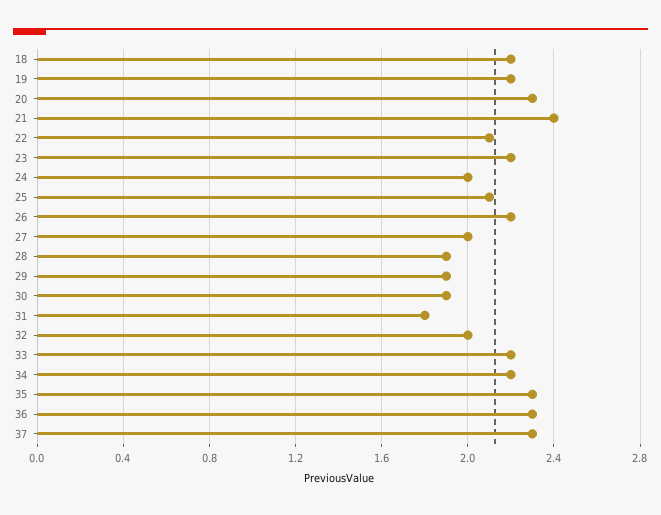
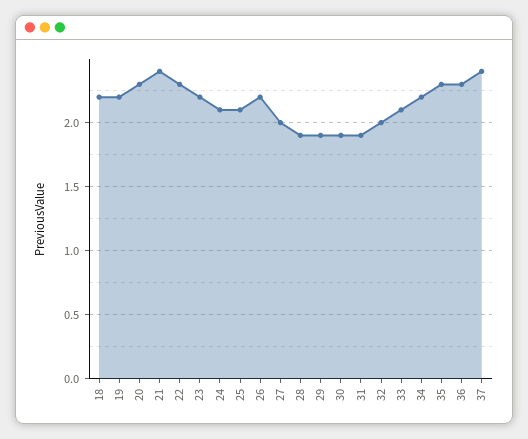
22: 2.1 -> 2.3
24: 2 -> 2.1
31: 1.8 -> 1.9
33: 2.2 -> 2.1
37: 2.3 -> 2.4

